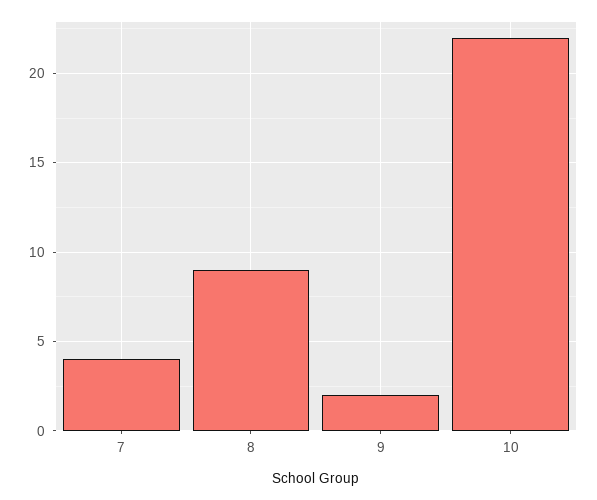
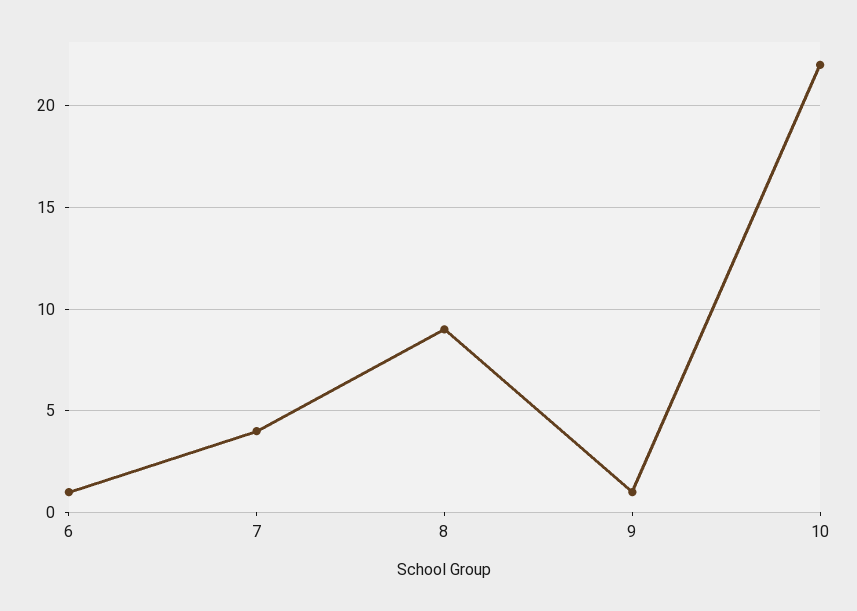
9: 2 -> 1
6: none -> 1

